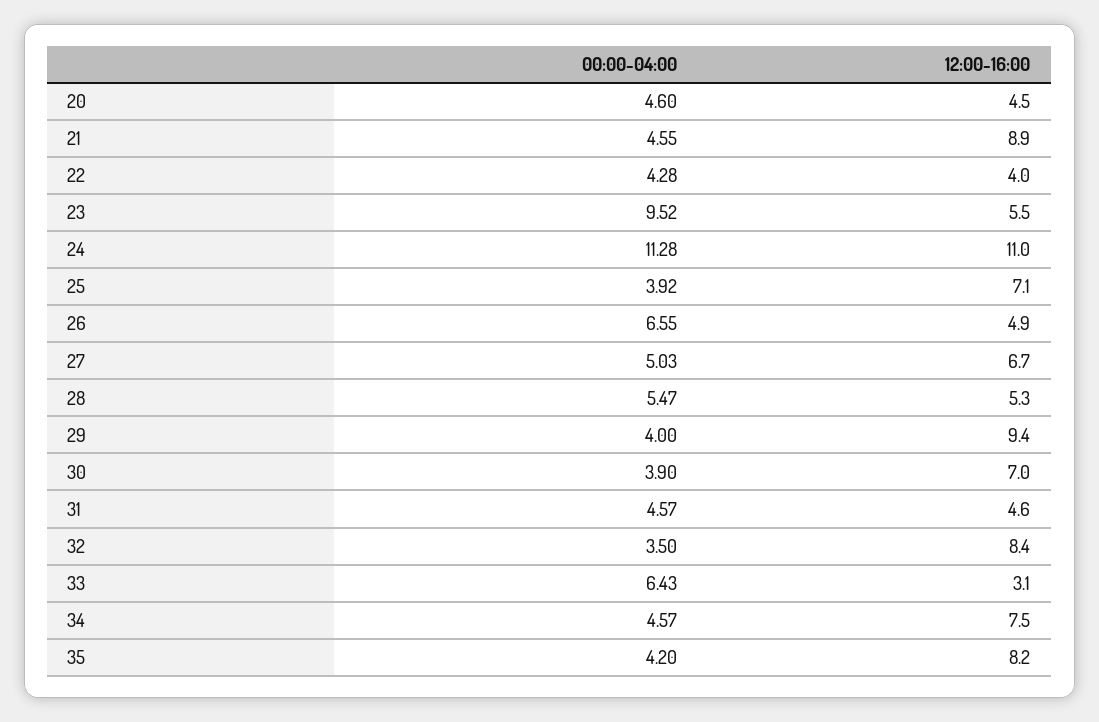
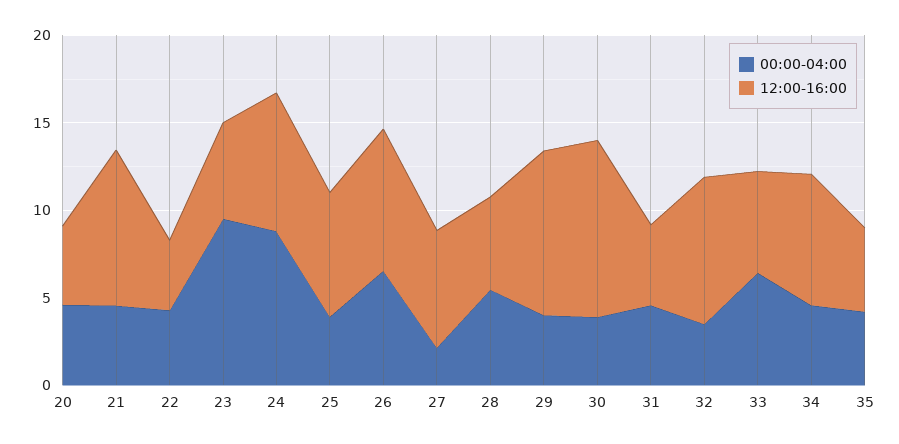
00:00-04:00, 24: 11.28 -> 9
12:00-16:00, 24: 11 -> 8
12:00-16:00, 26: 4.9 -> 8
00:00-04:00, 27: 5.03 -> 2
12:00-16:00, 30: 7 -> 10
12:00-16:00, 33: 3.1 -> 6
12:00-16:00, 35: 8.2 -> 5

